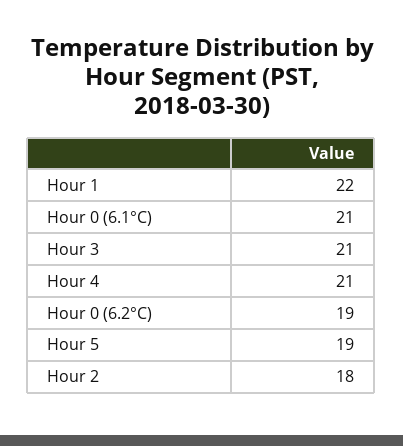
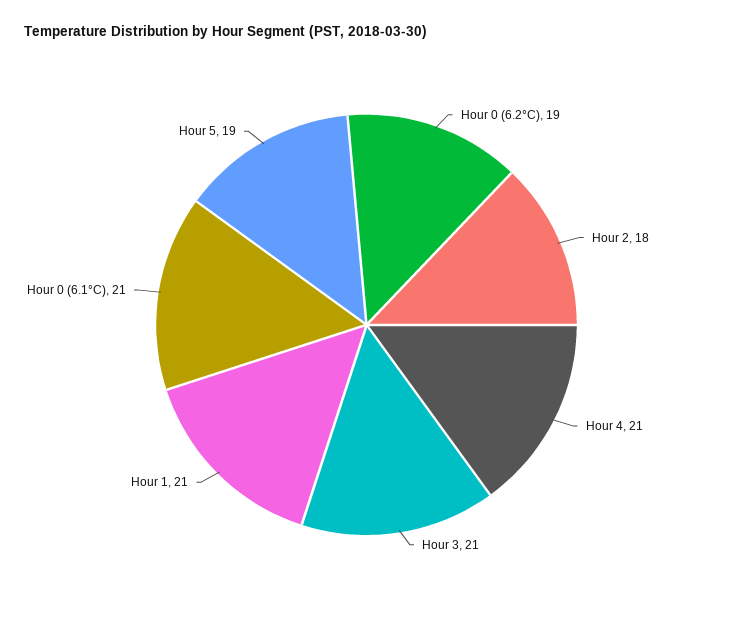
Hour 1: 22 -> 21

